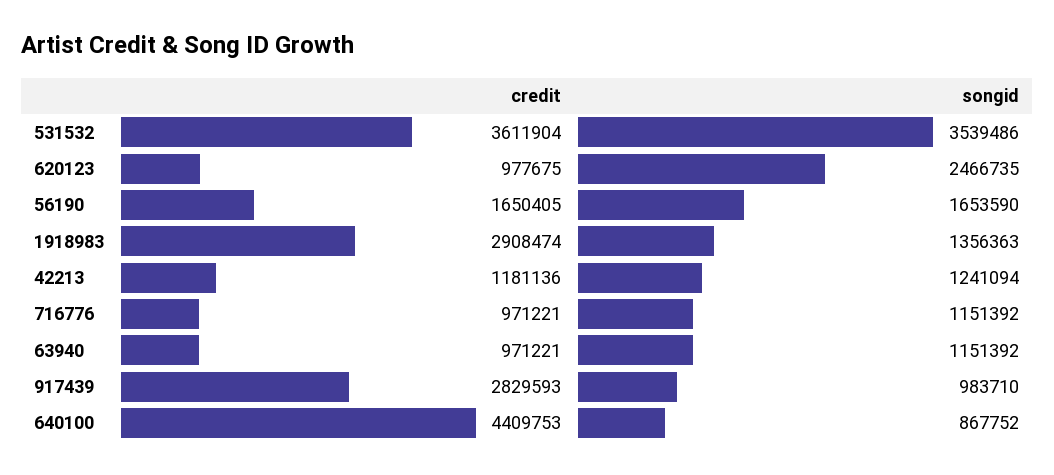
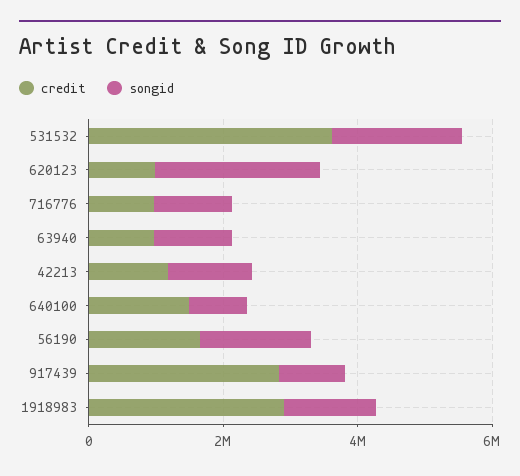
songid, 531532: 3539486 -> 2000000
credit, 640100: 4409753 -> 1500000

